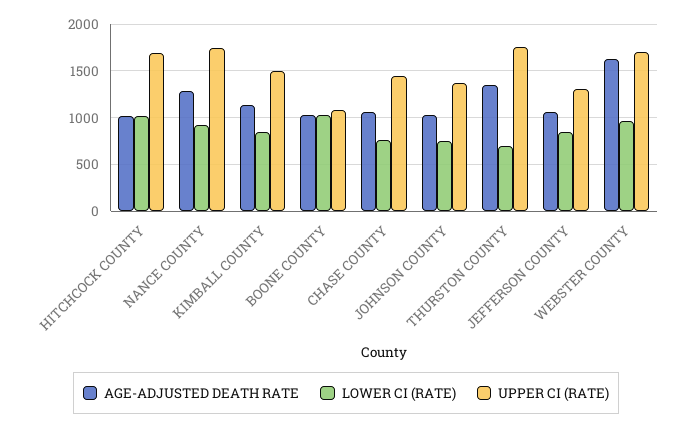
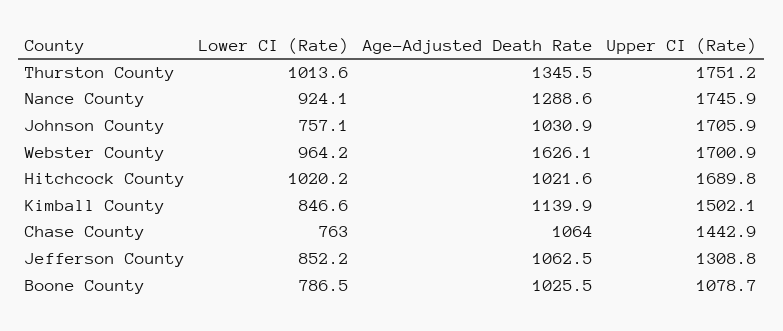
LOWER CI (RATE), BOONE COUNTY: 1000 -> 786.5
UPPER CI (RATE), JOHNSON COUNTY: 1400 -> 1705.9
LOWER CI (RATE), THURSTON COUNTY: 700 -> 1013.6

